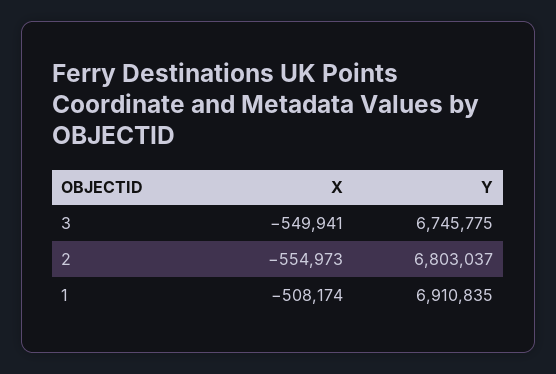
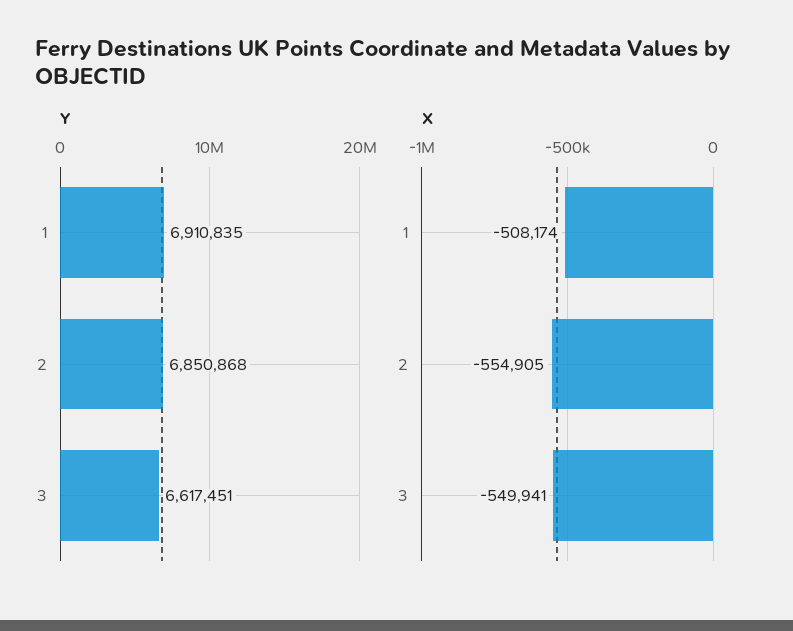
Y, 3: 6745775 -> 6617451
X, 2: -554973 -> -554905
Y, 2: 6803037 -> 6850868

